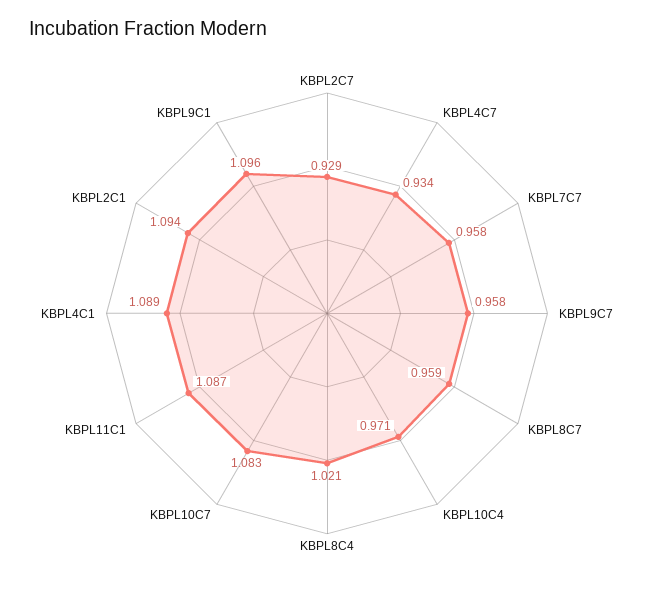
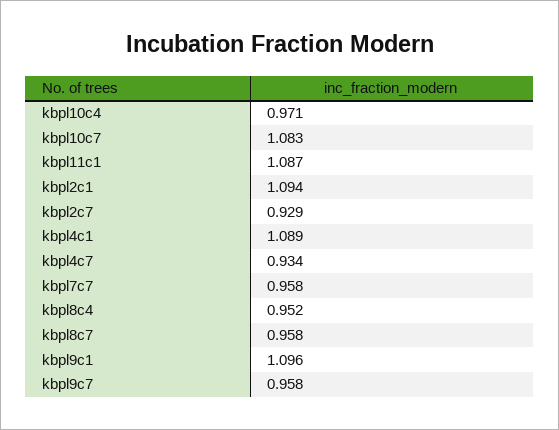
KBPL8C7: 0.959 -> 0.958
KBPL8C4: 1.021 -> 0.952

